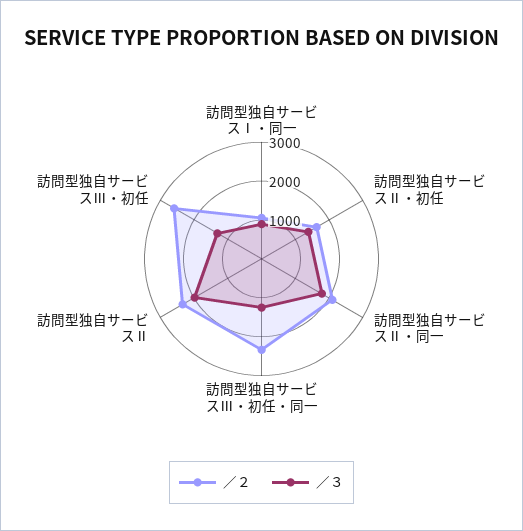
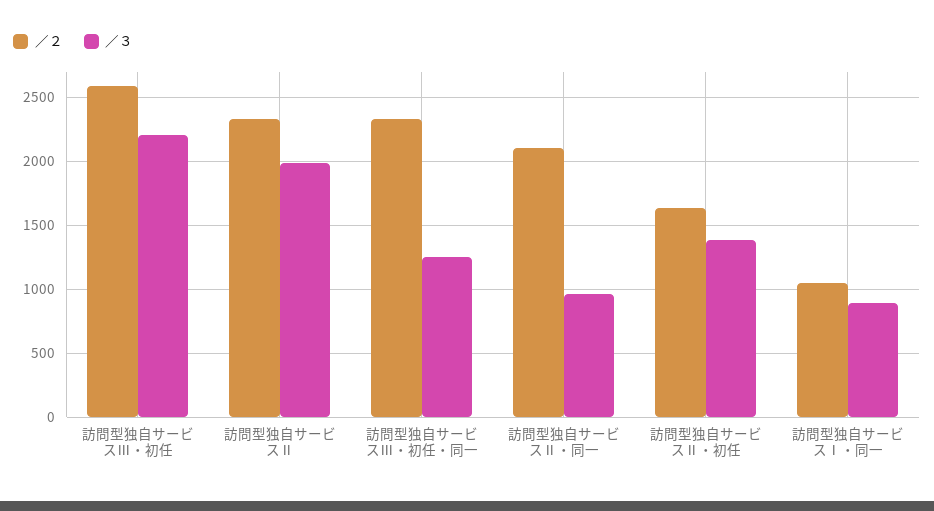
／３, 訪問型独自サービスⅡ・同一: 1750 -> 950
／３, 訪問型独自サービスⅢ・初任: 1250 -> 2200

